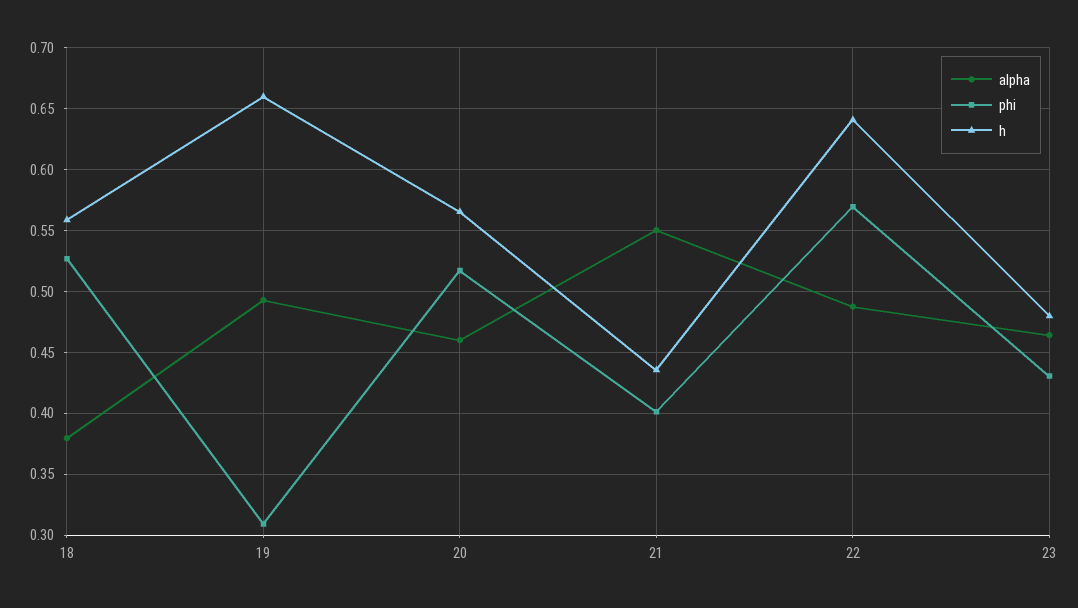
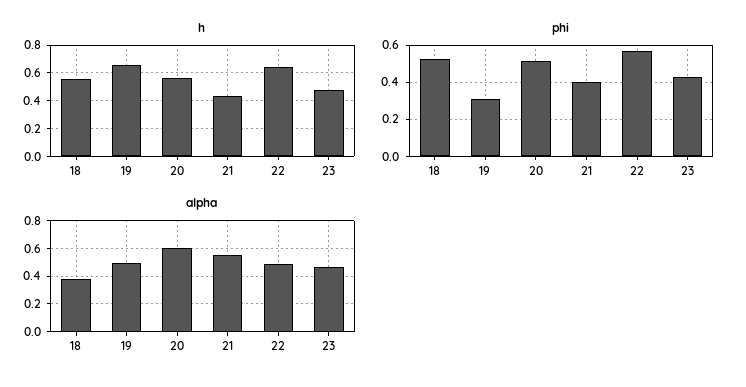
alpha, 20: 0.46 -> 0.6

